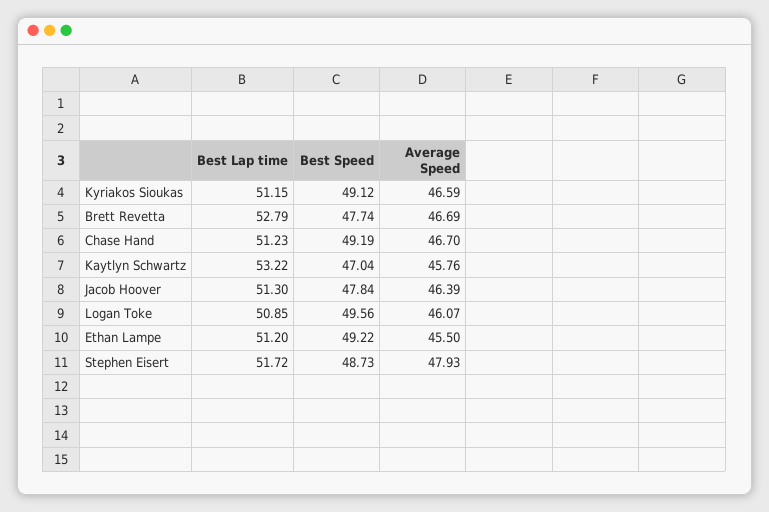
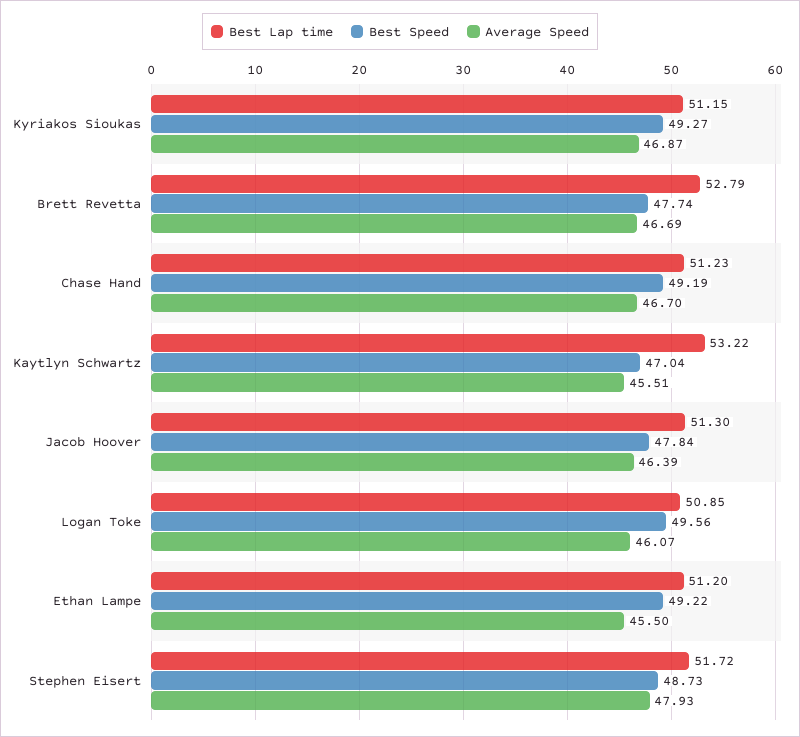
Best Speed, Kyriakos Sioukas: 49.12 -> 49.27
Average Speed, Kyriakos Sioukas: 46.59 -> 46.87
Average Speed, Kaytlyn Schwartz: 45.76 -> 45.51

